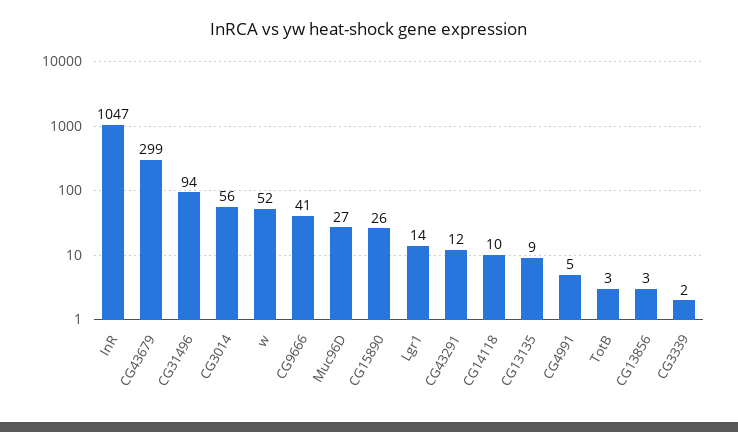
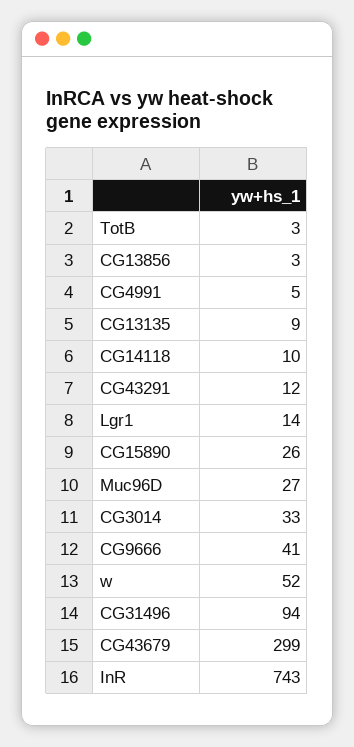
InR: 1047 -> 743
CG3014: 56 -> 33
CG3339: 2 -> none

